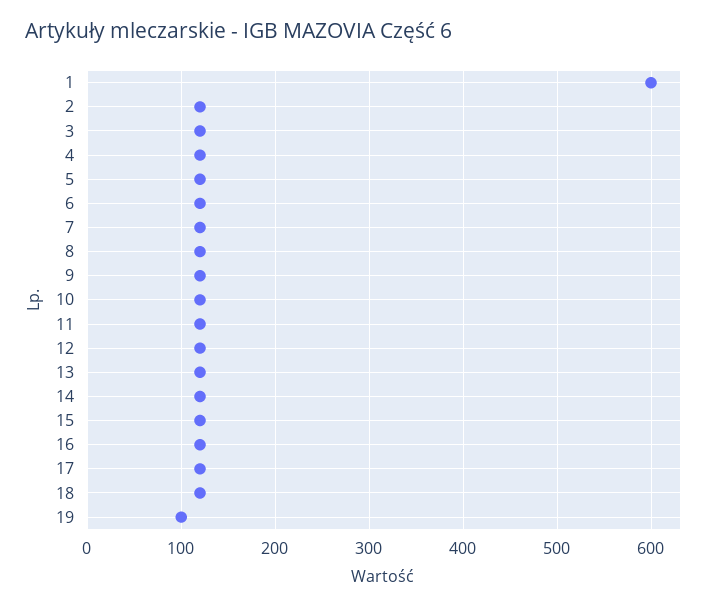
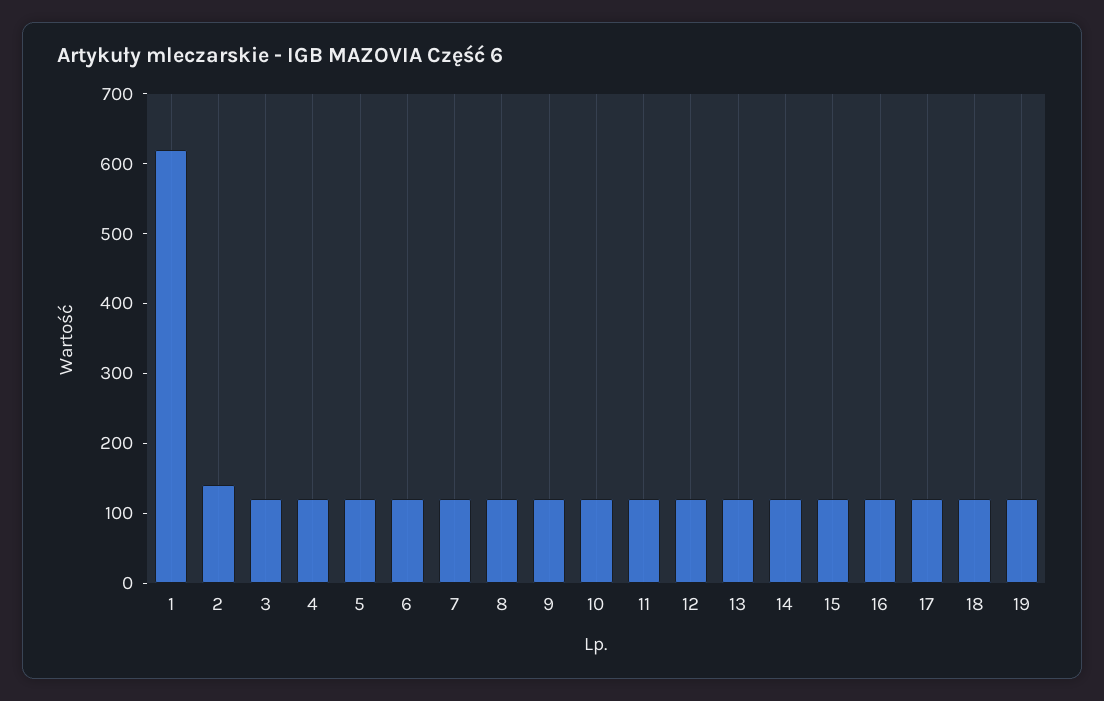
1: 600 -> 620
2: 120 -> 140
19: 100 -> 120

